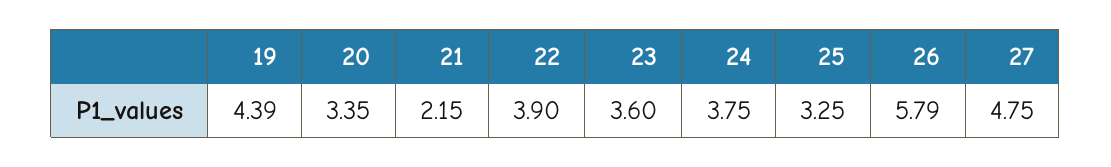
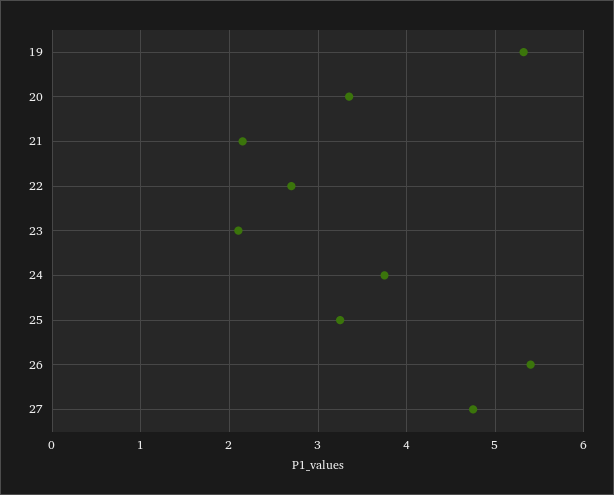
19: 4.39 -> 5.3
22: 3.9 -> 2.7
23: 3.6 -> 2.1
26: 5.79 -> 5.4

